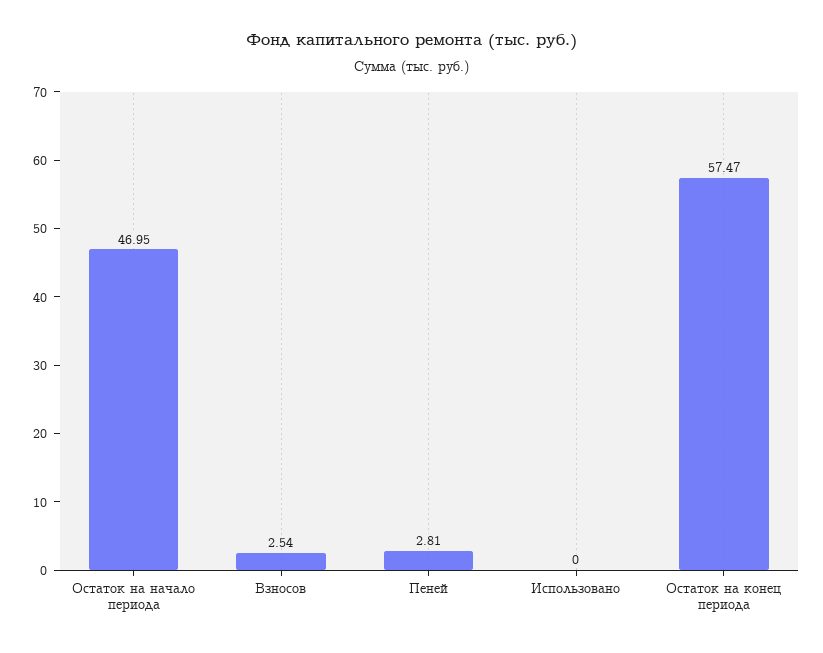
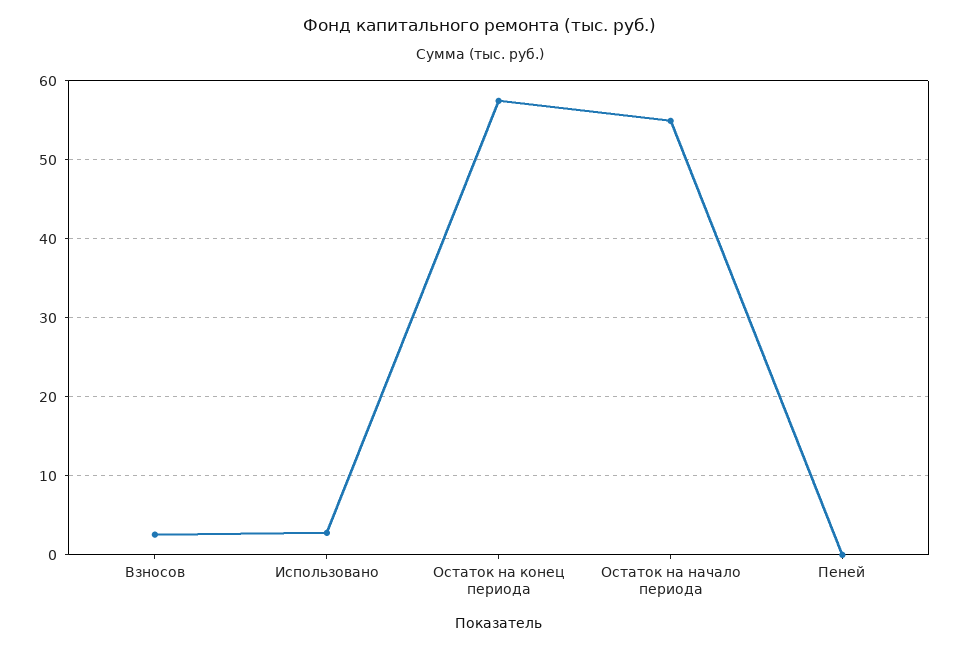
Остаток на начало периода: 46.95 -> 55
Пеней: 2.81 -> 0
Использовано: 0 -> 3

